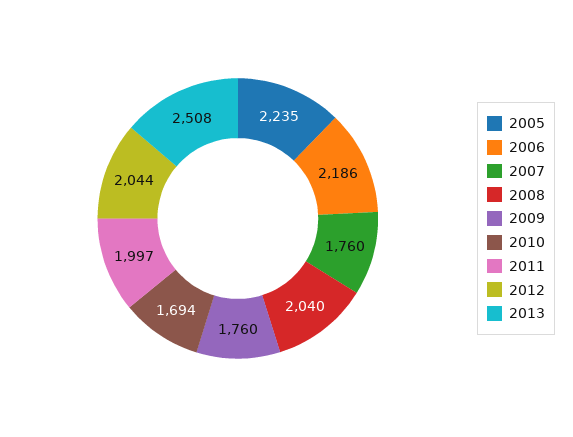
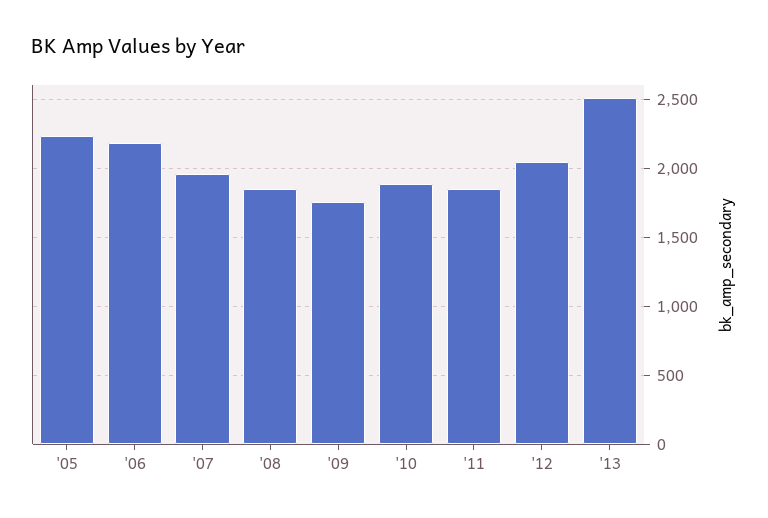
2007: 1760 -> 1950
2008: 2040 -> 1850
2010: 1694 -> 1900
2011: 1997 -> 1850

